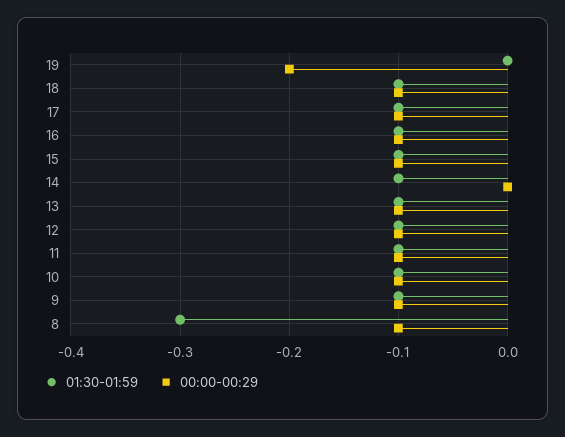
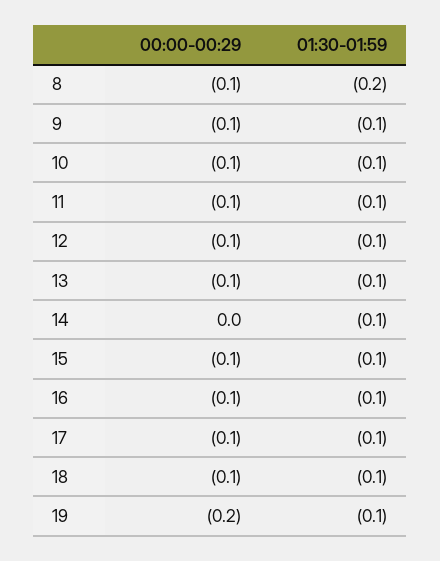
01:30-01:59, 19: 0 -> -0.1
01:30-01:59, 8: -0.3 -> -0.2

